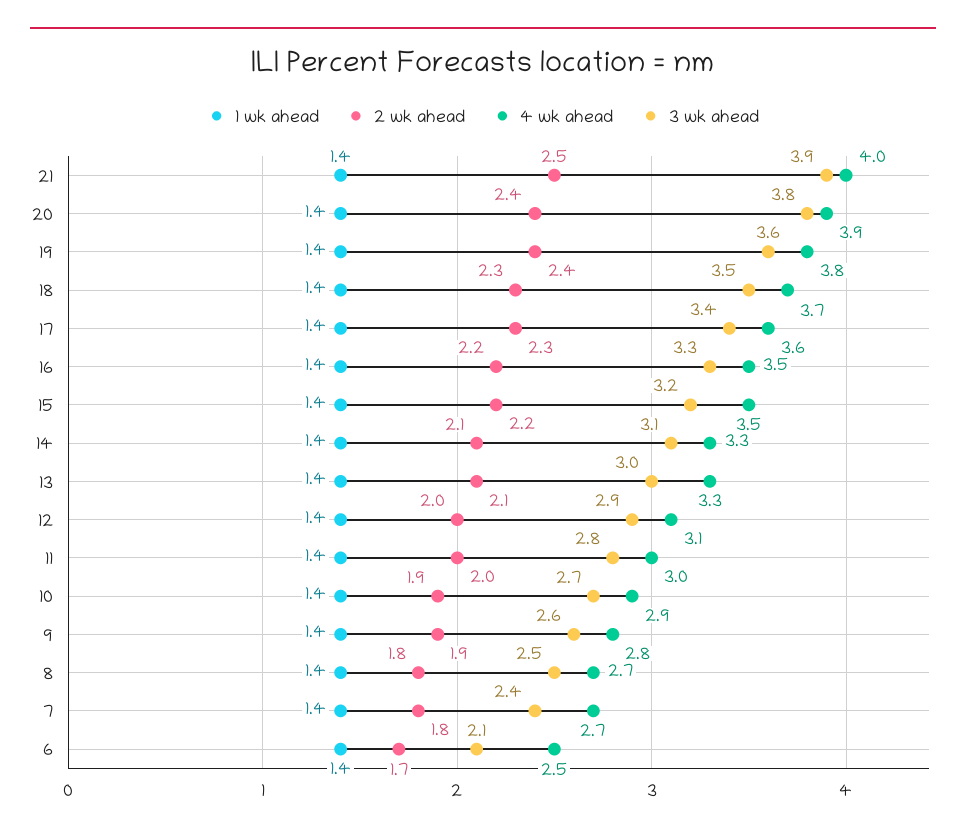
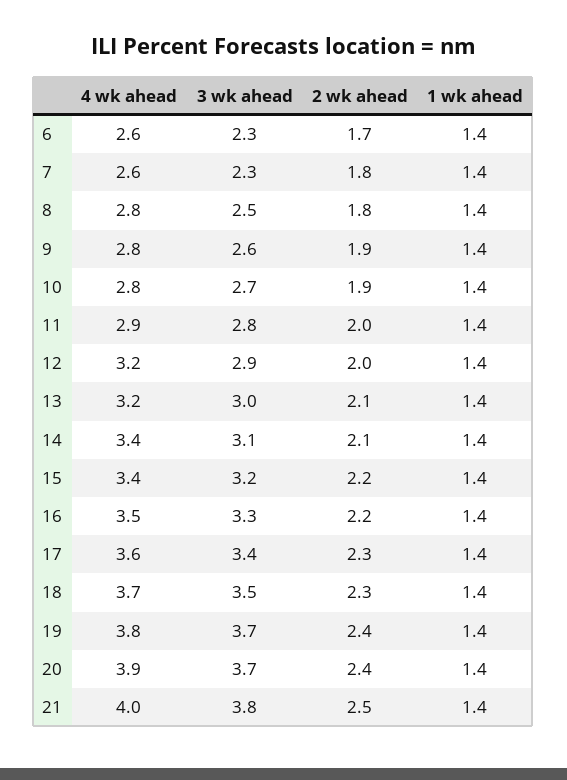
3 wk ahead, 21: 3.9 -> 3.8
3 wk ahead, 20: 3.8 -> 3.7
3 wk ahead, 19: 3.6 -> 3.7
4 wk ahead, 15: 3.5 -> 3.4
4 wk ahead, 14: 3.3 -> 3.4
4 wk ahead, 13: 3.3 -> 3.2
4 wk ahead, 12: 3.1 -> 3.2
4 wk ahead, 11: 3 -> 2.9
4 wk ahead, 10: 2.9 -> 2.8
4 wk ahead, 8: 2.7 -> 2.8
4 wk ahead, 7: 2.7 -> 2.6
3 wk ahead, 7: 2.4 -> 2.3
4 wk ahead, 6: 2.5 -> 2.6
3 wk ahead, 6: 2.1 -> 2.3

